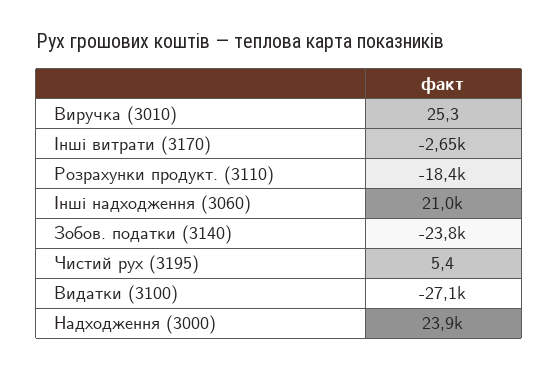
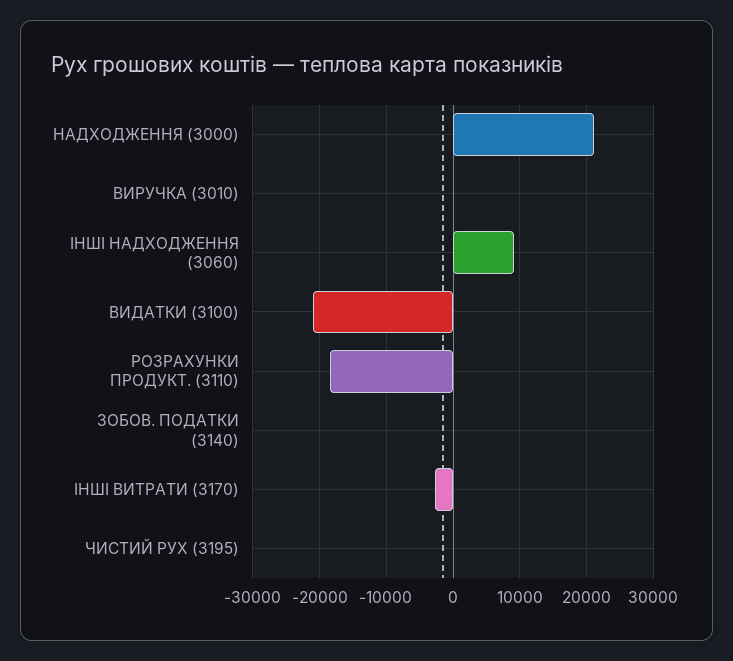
Інші надходження (3060): 21000 -> 9000
Зобов. податки (3140): -23800 -> 0
Видатки (3100): -27100 -> -21000
Надходження (3000): 23900 -> 21000

